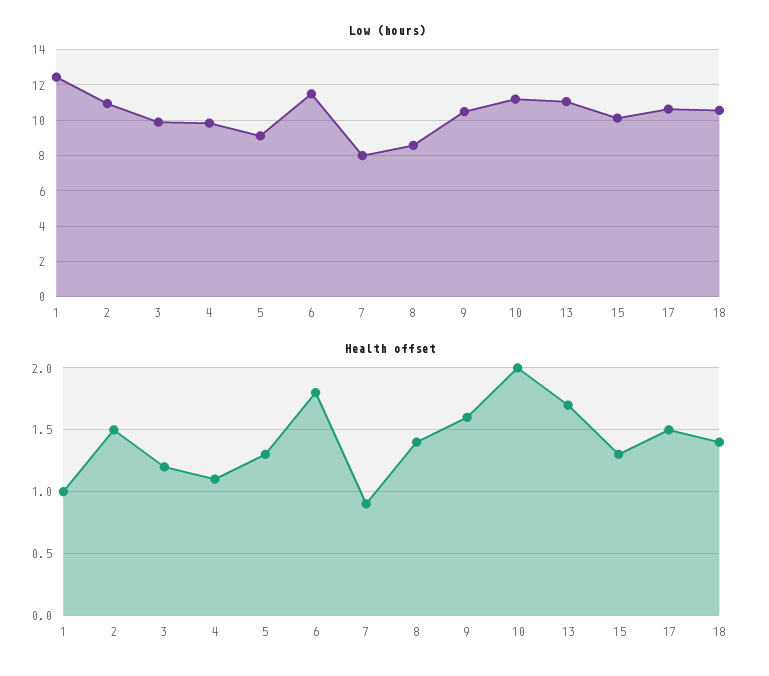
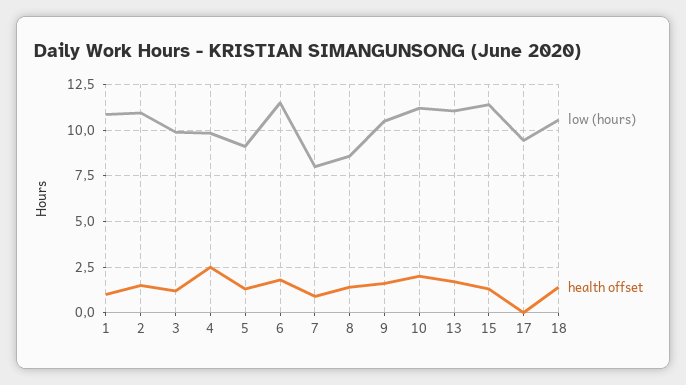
Low (hours), 1: 12.5 -> 11
Low (hours), 15: 10 -> 11.5
Low (hours), 17: 10.5 -> 9.5
Health offset, 4: 1.1 -> 2.5
Health offset, 17: 1.5 -> 0

